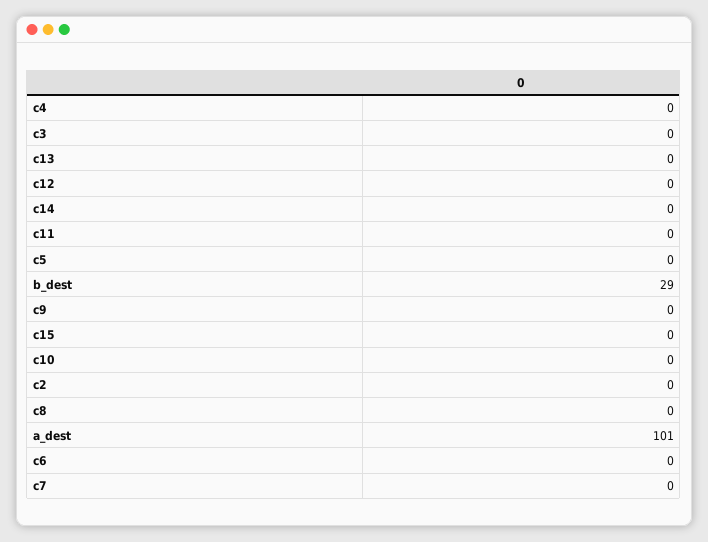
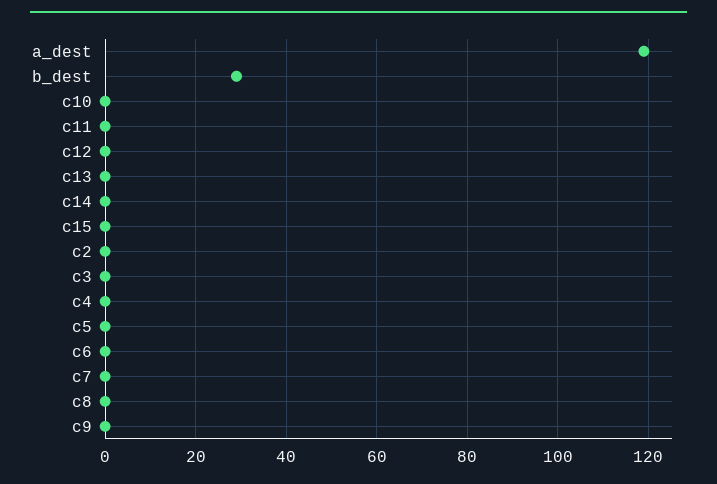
a_dest: 101 -> 120

